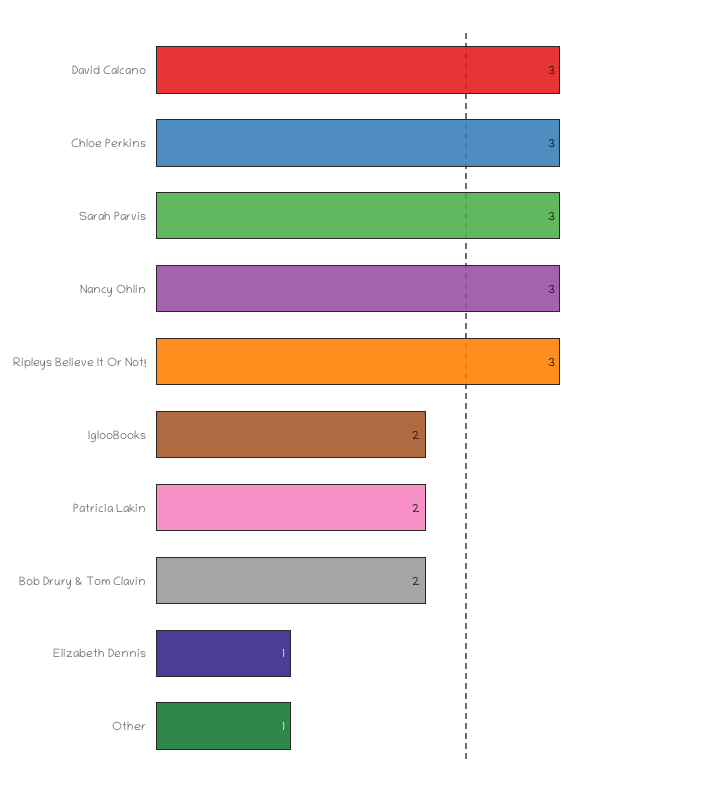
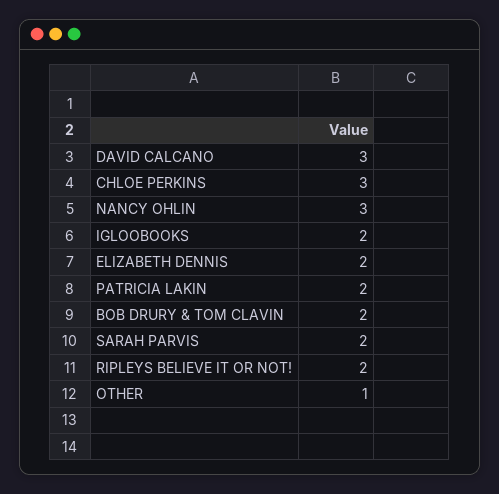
Sarah Parvis: 3 -> 2
Ripleys Believe It Or Not!: 3 -> 2
Elizabeth Dennis: 1 -> 2

